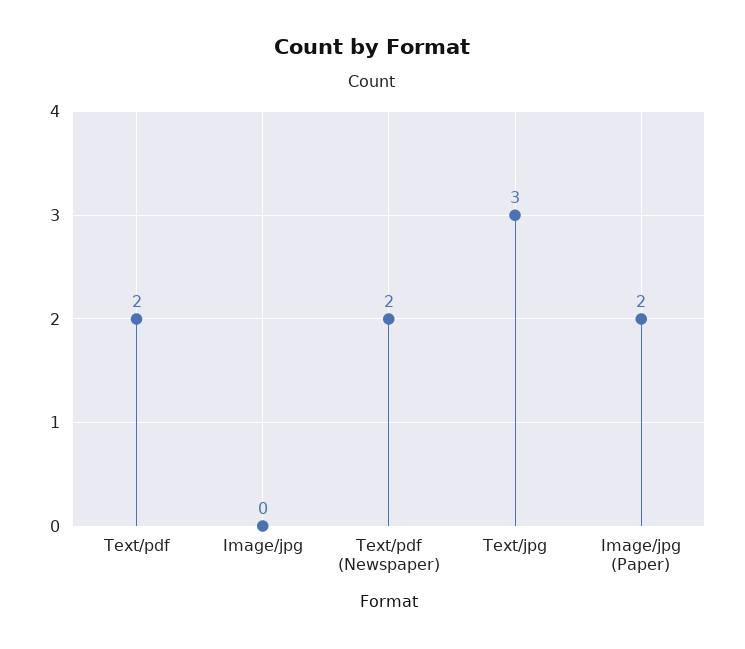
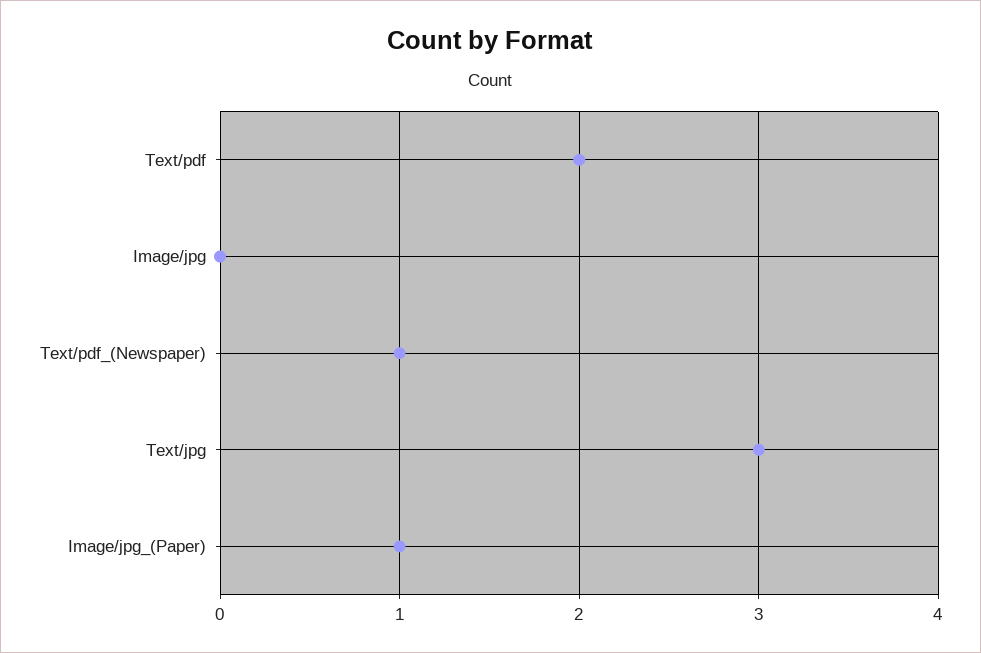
Text/pdf (Newspaper): 2 -> 1
Image/jpg (Paper): 2 -> 1

